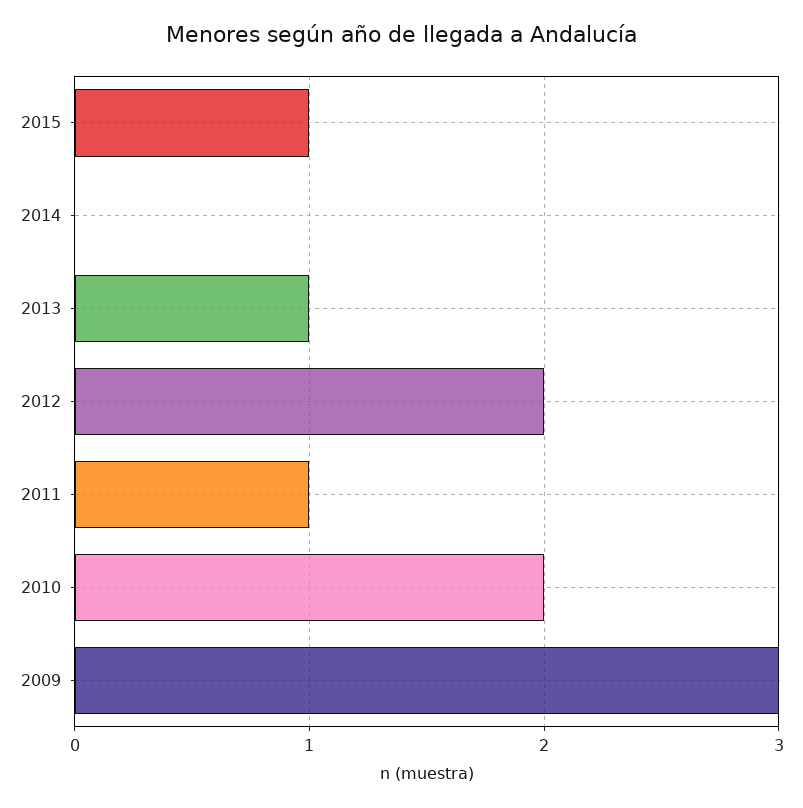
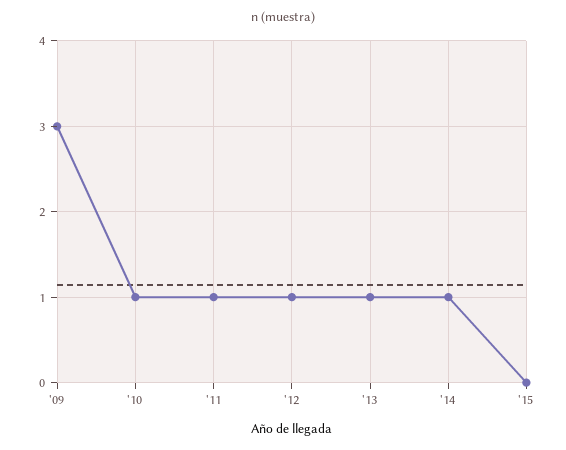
2015: 1 -> 0
2014: 0 -> 1
2012: 2 -> 1
2010: 2 -> 1

